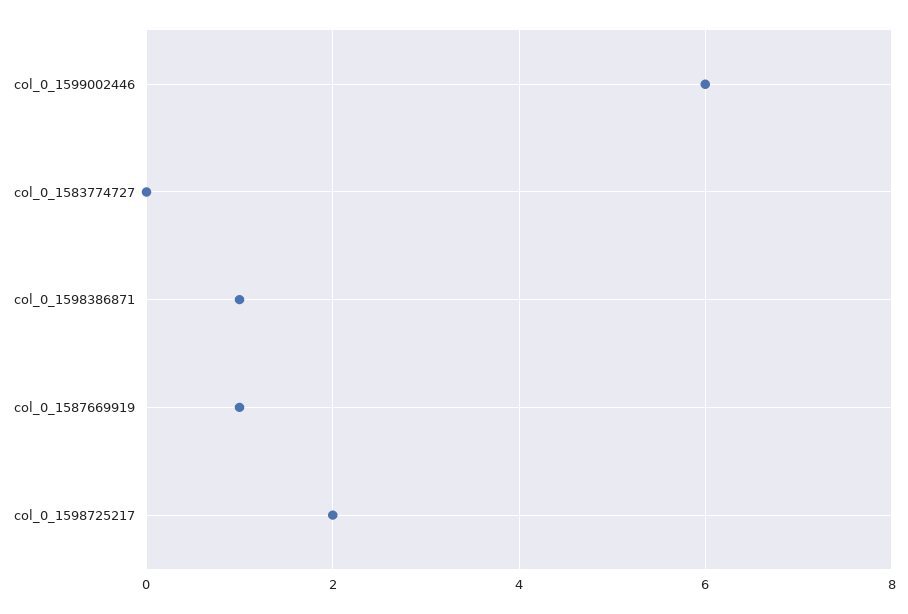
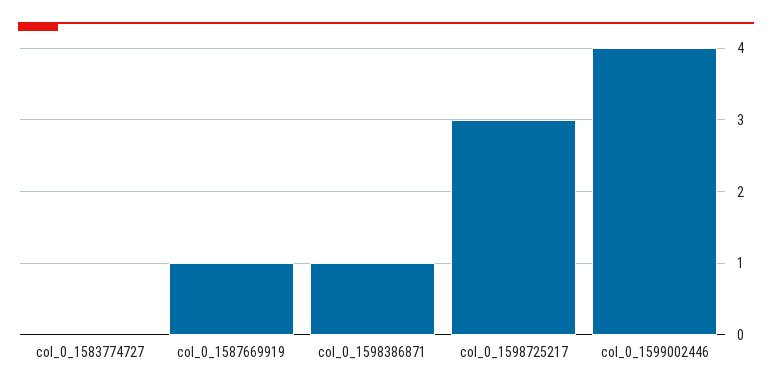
col_0_1599002446: 6 -> 4
col_0_1598725217: 2 -> 3

